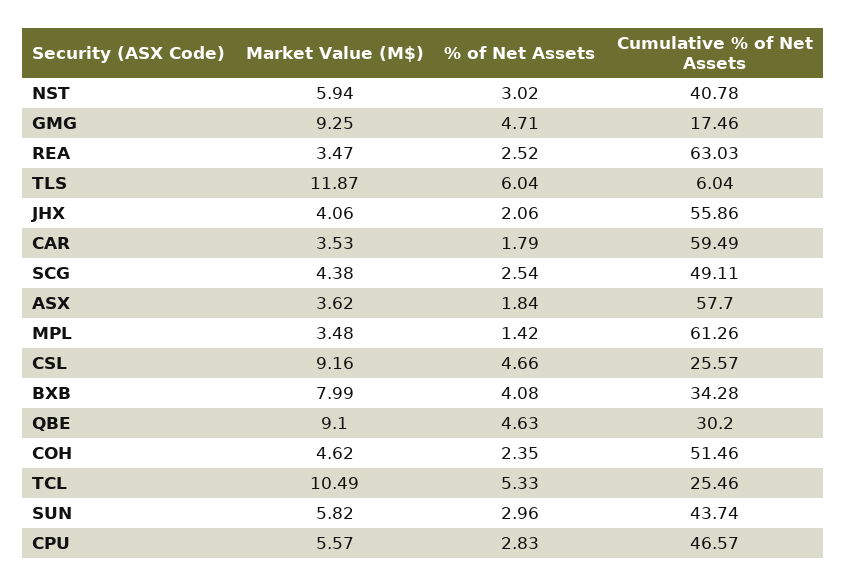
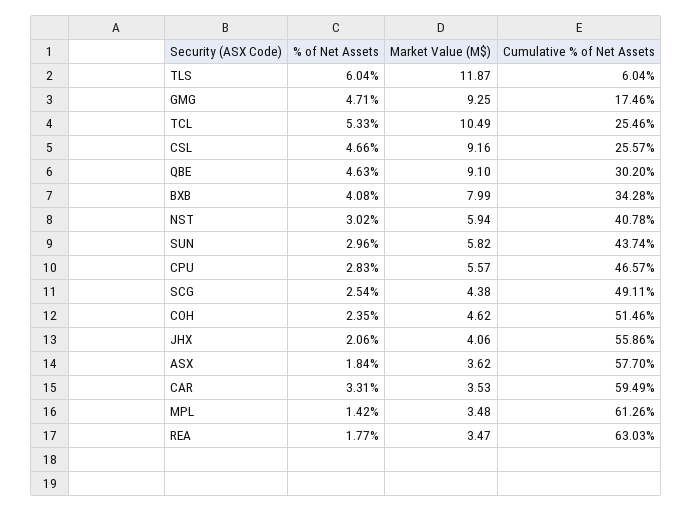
% of Net Assets, REA: 2.52 -> 1.77
% of Net Assets, CAR: 1.79 -> 3.31

